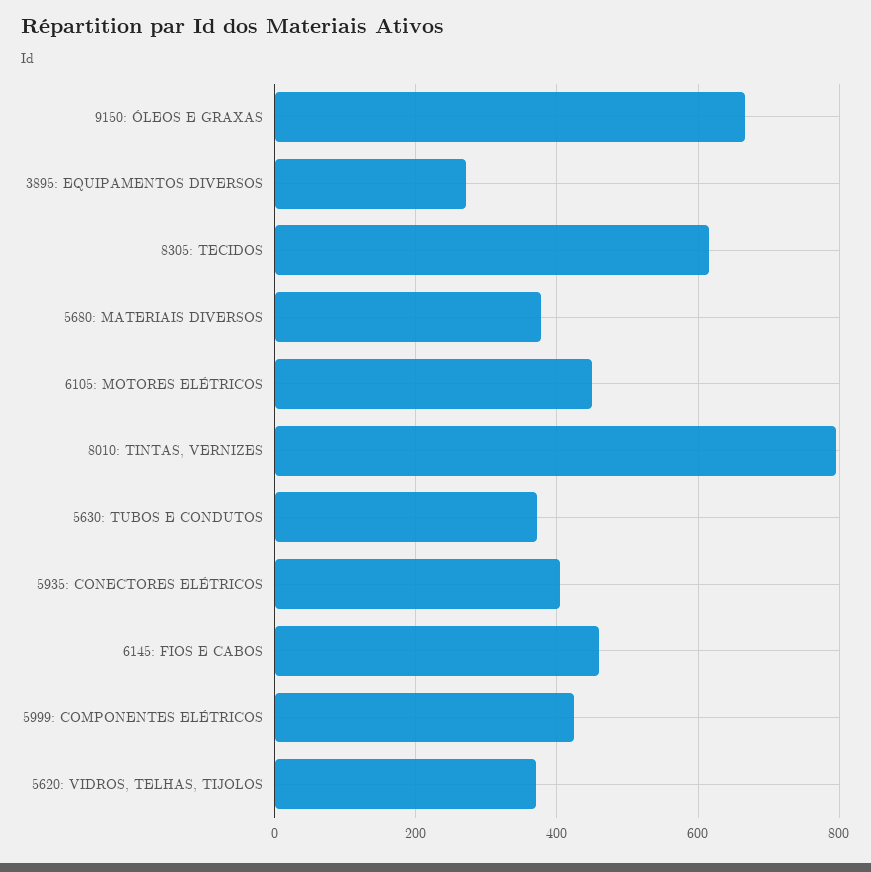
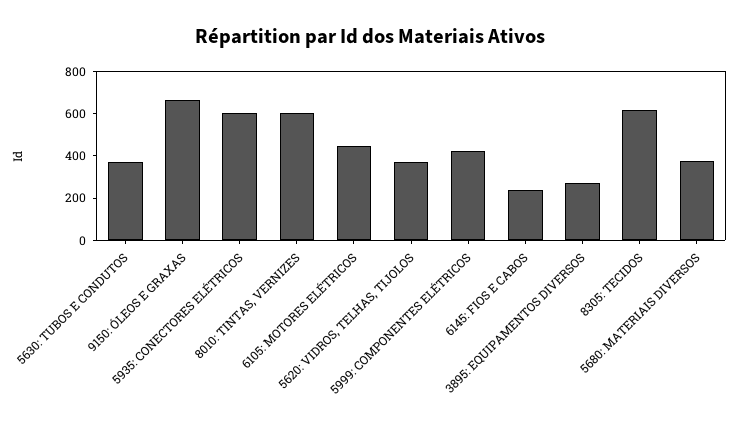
8010: TINTAS, VERNIZES: 800 -> 600
5935: CONECTORES ELÉTRICOS: 400 -> 600
6145: FIOS E CABOS: 460 -> 250

